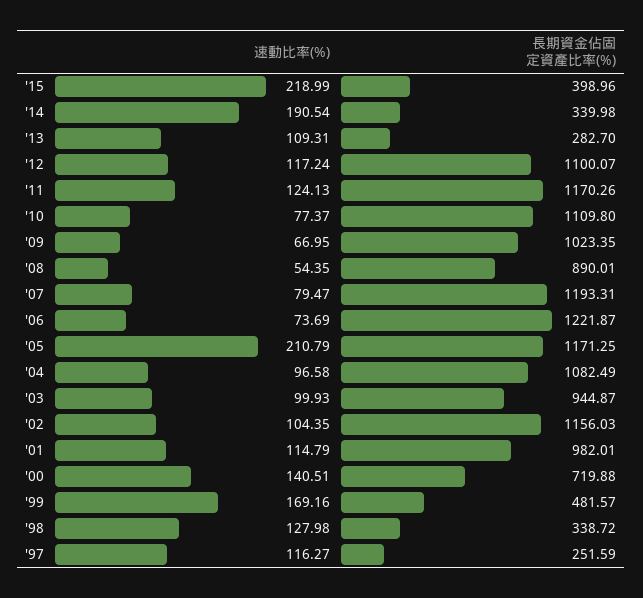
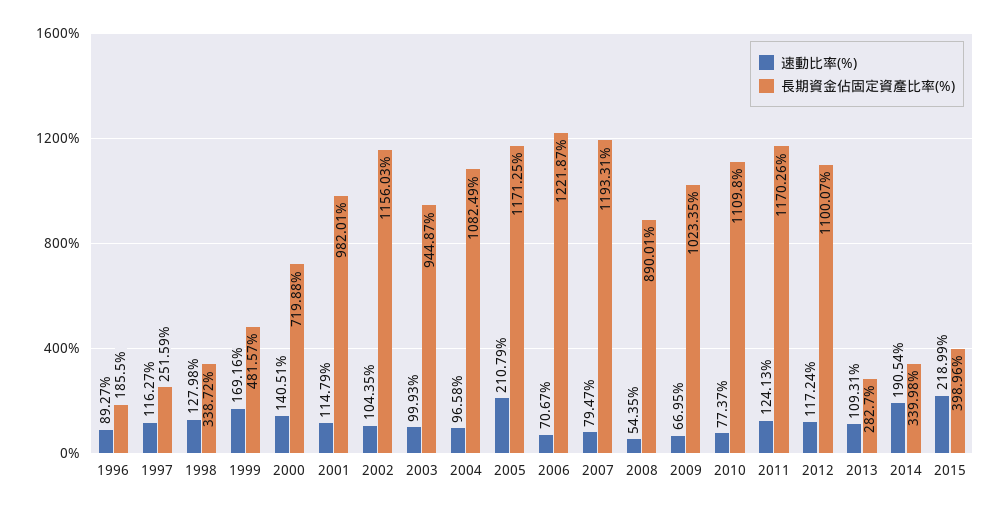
速動比率(%), '06: 73.69 -> 70.67
速動比率(%), 1996: none -> 89.27
長期資金佔固定資產比率(%), 1996: none -> 185.5

